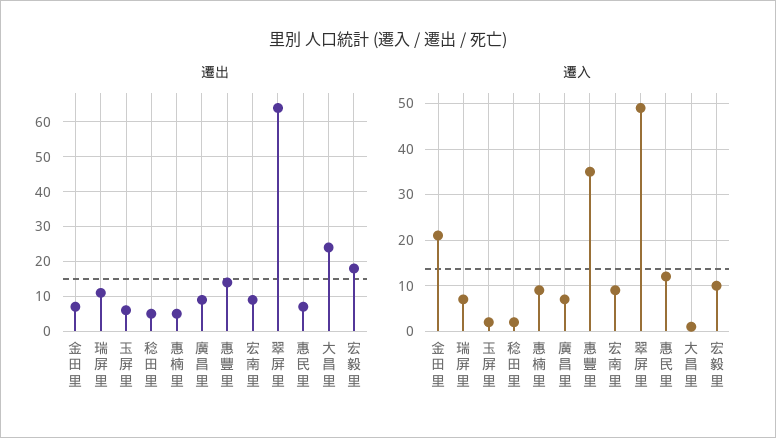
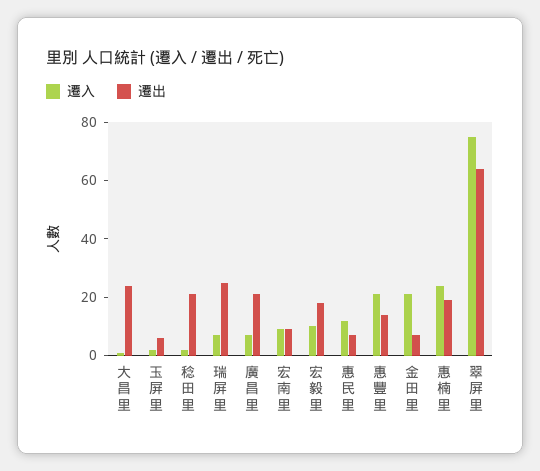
遷出, 瑞屏里: 10 -> 25
遷出, 稔田里: 5 -> 20
遷出, 惠楠里: 5 -> 20
遷出, 廣昌里: 10 -> 20
遷入, 惠楠里: 10 -> 25
遷入, 惠豐里: 35 -> 20
遷入, 翠屏里: 50 -> 75

